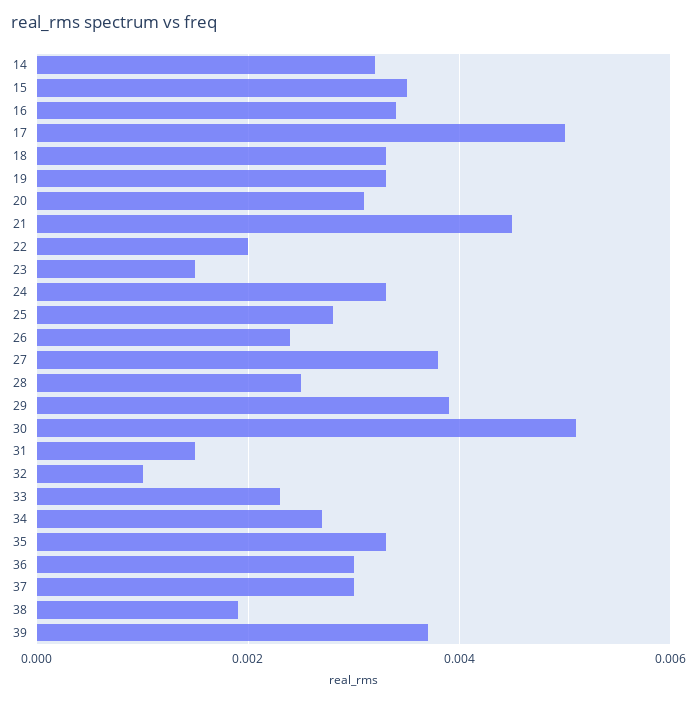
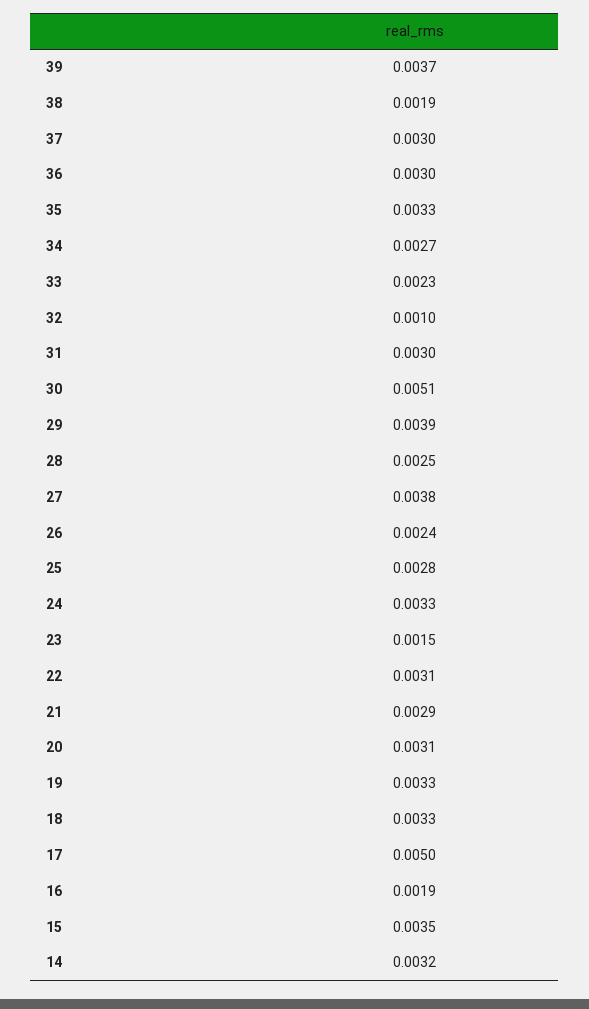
16: 0.0035 -> 0.0019
21: 0.0045 -> 0.0029
22: 0.002 -> 0.0031
31: 0.0015 -> 0.003

